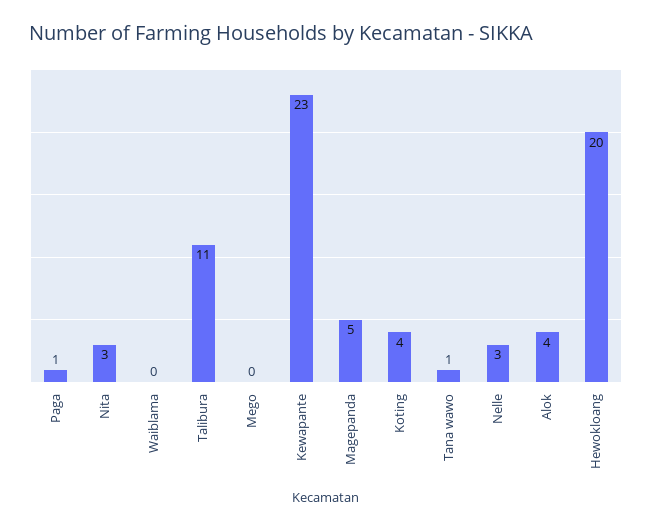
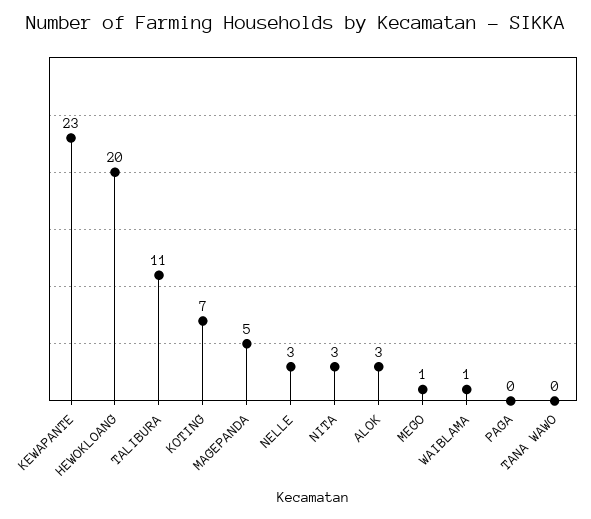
Paga: 1 -> 0
Waiblama: 0 -> 1
Mego: 0 -> 1
Koting: 4 -> 7
Tana wawo: 1 -> 0
Alok: 4 -> 3

